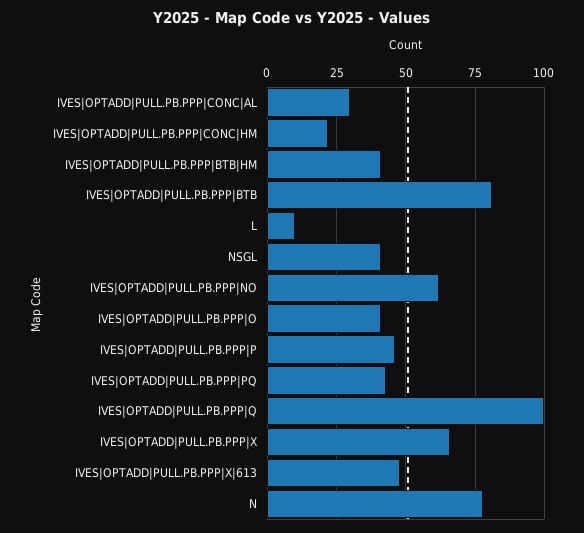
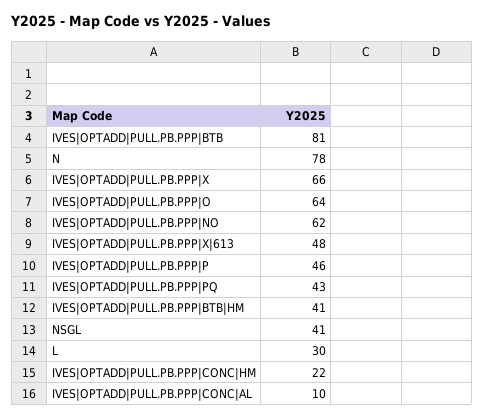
IVES|OPTADD|PULL.PB.PPP|CONC|AL: 30 -> 10
L: 10 -> 30
IVES|OPTADD|PULL.PB.PPP|O: 40 -> 64
IVES|OPTADD|PULL.PB.PPP|Q: 100 -> none

